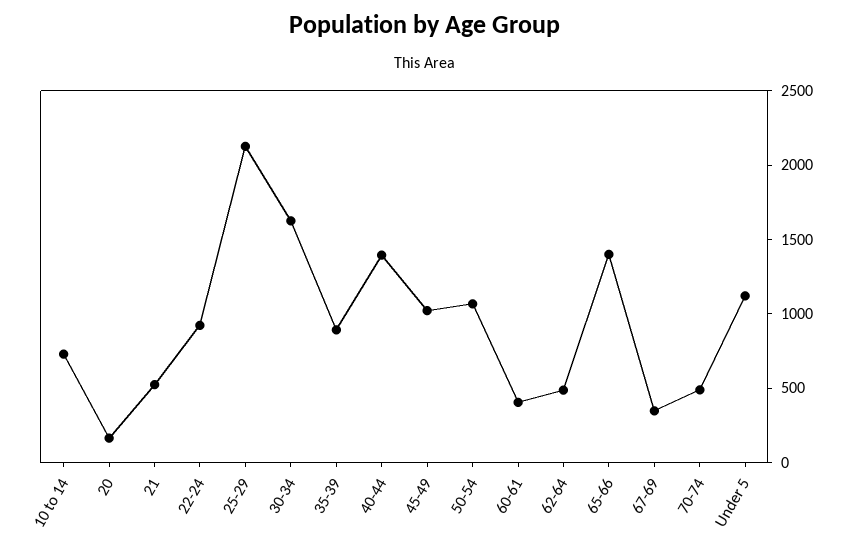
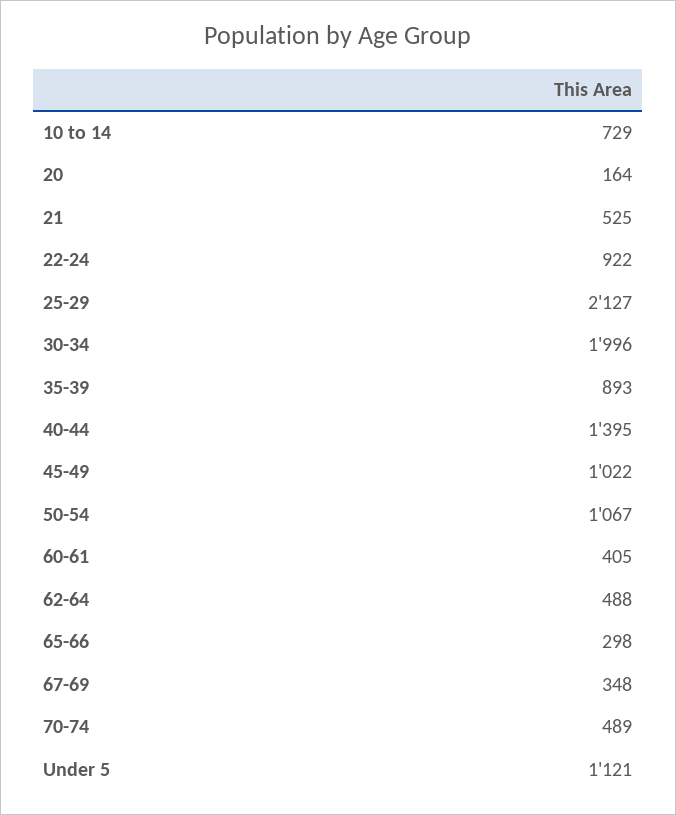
30-34: 1600 -> 1996
65-66: 1400 -> 298

